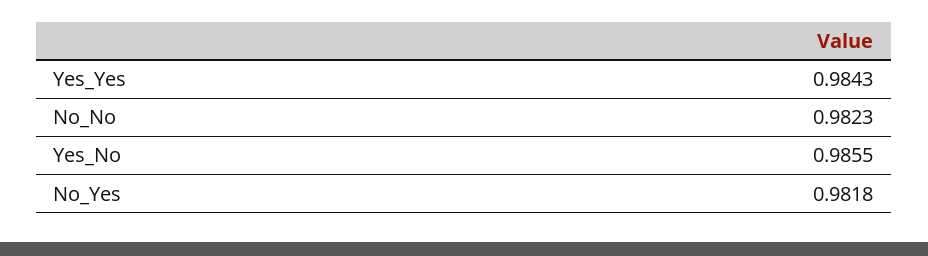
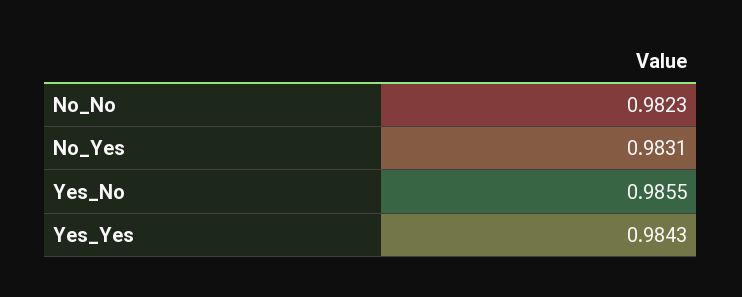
No_Yes: 0.9818 -> 0.9831

